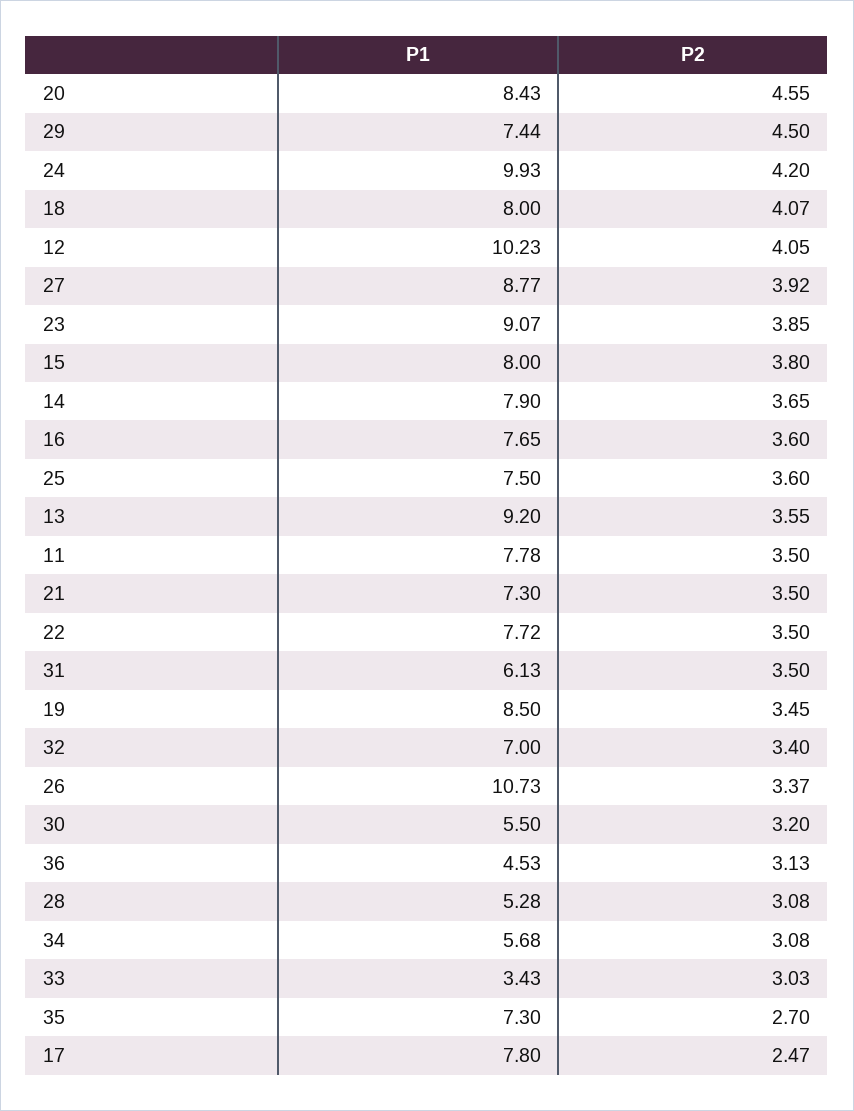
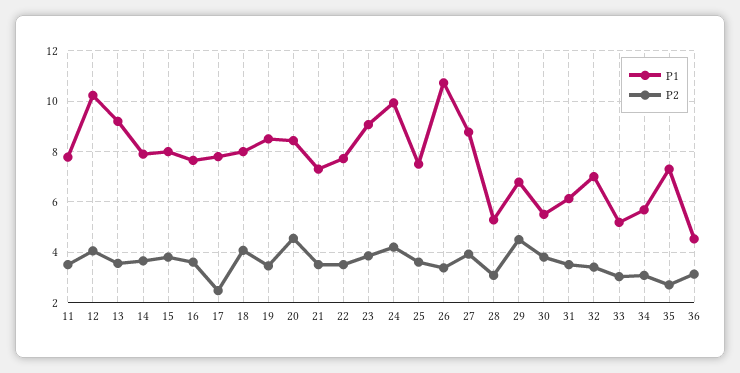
P1, 29: 7.44 -> 6.75
P2, 30: 3.2 -> 3.75
P1, 33: 3.43 -> 5.25

